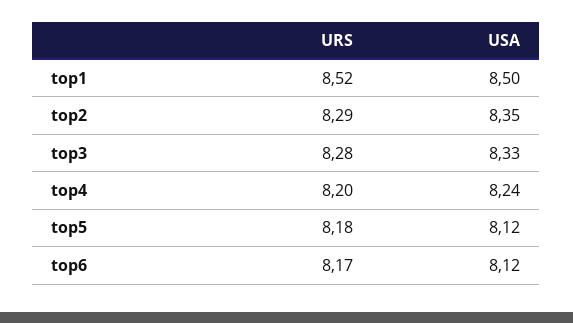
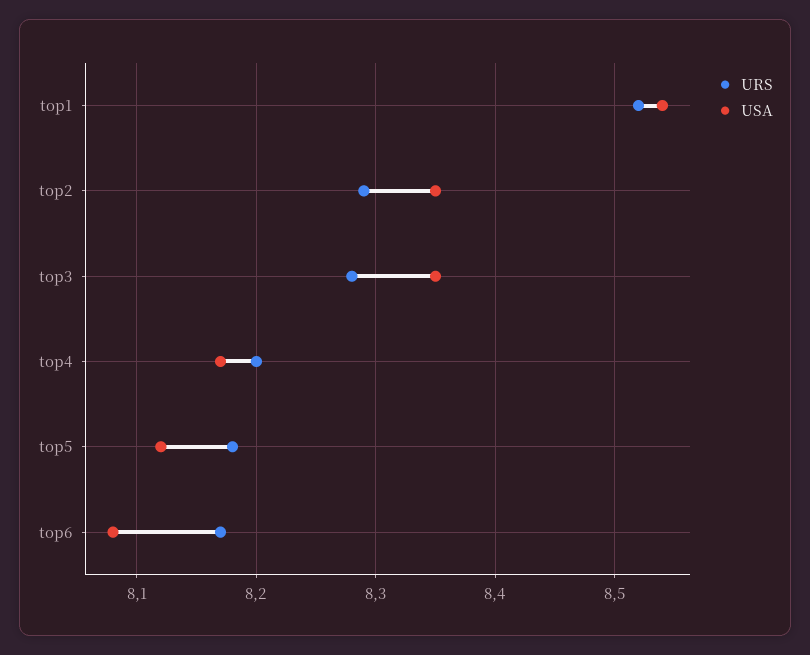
USA, top1: 8.5 -> 8.54
USA, top3: 8.33 -> 8.35
USA, top4: 8.24 -> 8.17
USA, top6: 8.12 -> 8.08

